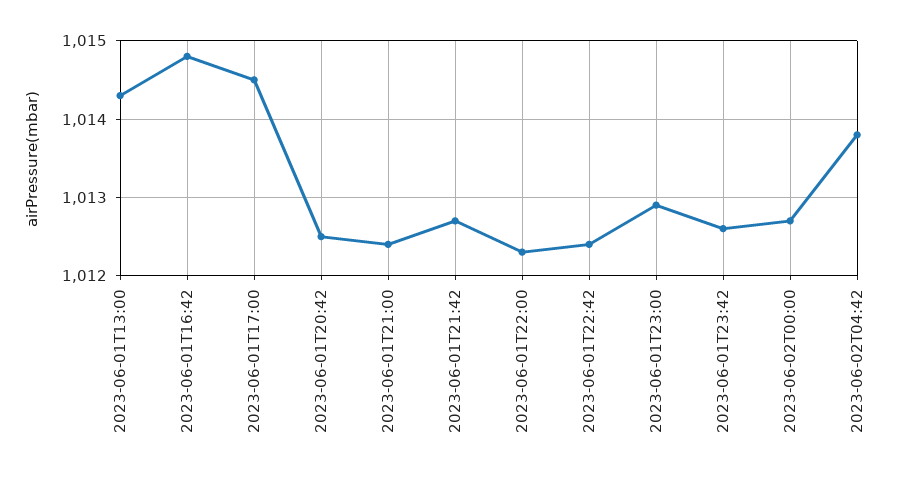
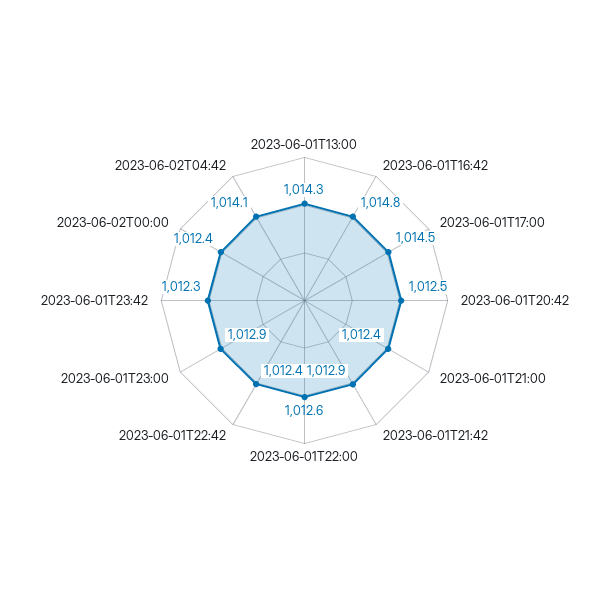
2023-06-01T21:42: 1012.7 -> 1012.9
2023-06-01T22:00: 1012.3 -> 1012.6
2023-06-01T23:42: 1012.6 -> 1012.3
2023-06-02T00:00: 1012.7 -> 1012.4
2023-06-02T04:42: 1013.8 -> 1014.1

